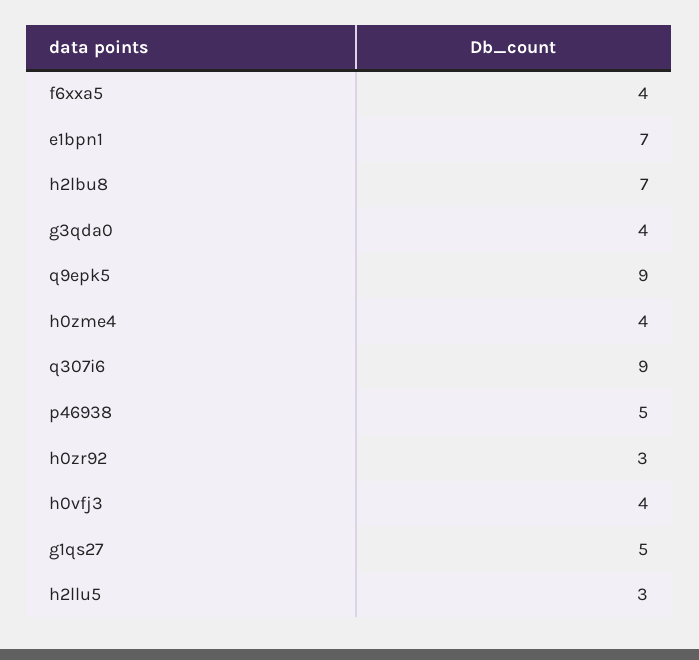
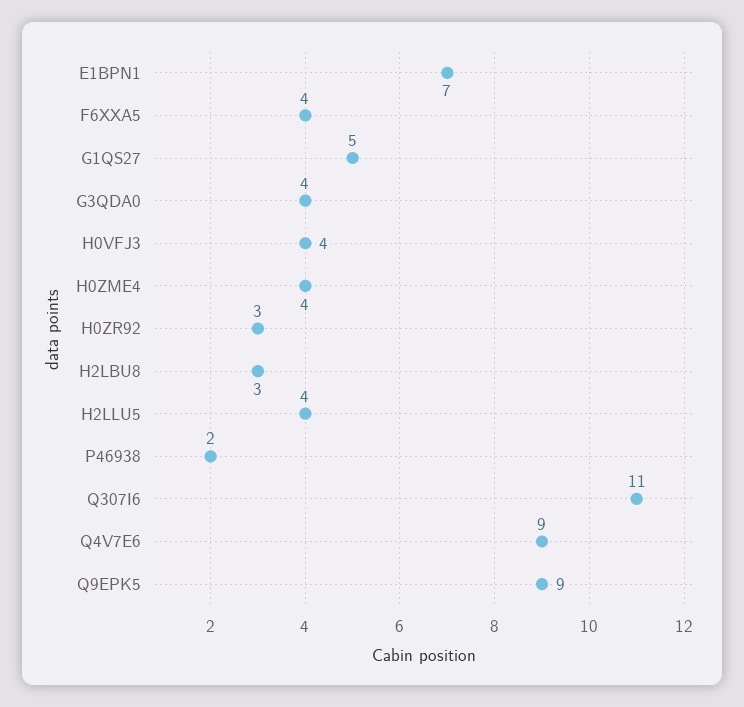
h2lbu8: 7 -> 3
q307i6: 9 -> 11
p46938: 5 -> 2
h2llu5: 3 -> 4
Q4V7E6: none -> 9

